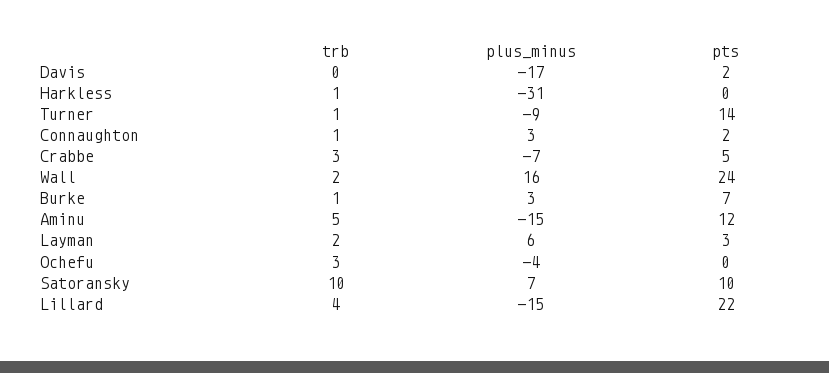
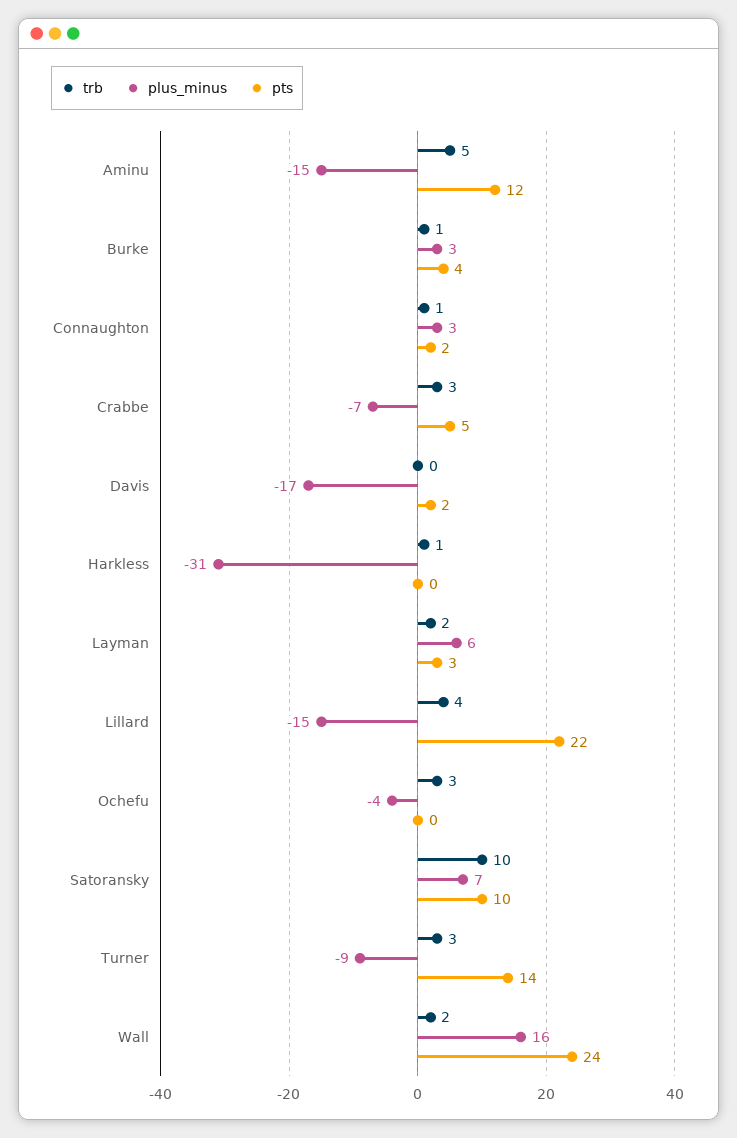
trb, Turner: 1 -> 3
pts, Burke: 7 -> 4

